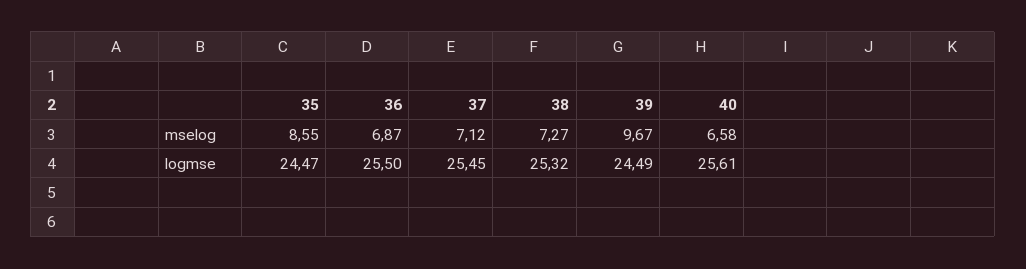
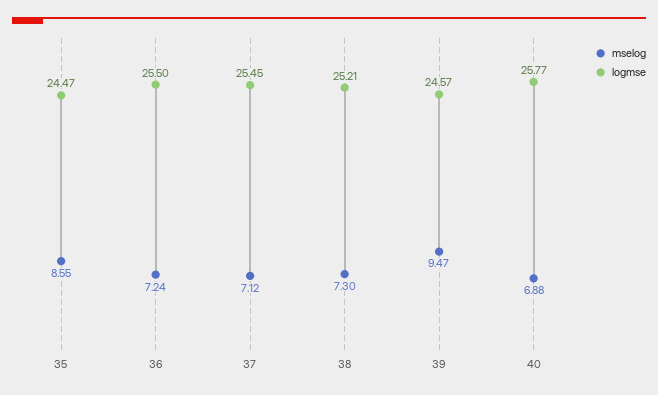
mselog, 36: 6.87 -> 7.24
mselog, 38: 7.27 -> 7.3
mselog, 39: 9.67 -> 9.47
mselog, 40: 6.58 -> 6.88
logmse, 38: 25.32 -> 25.21
logmse, 39: 24.49 -> 24.57
logmse, 40: 25.61 -> 25.77

